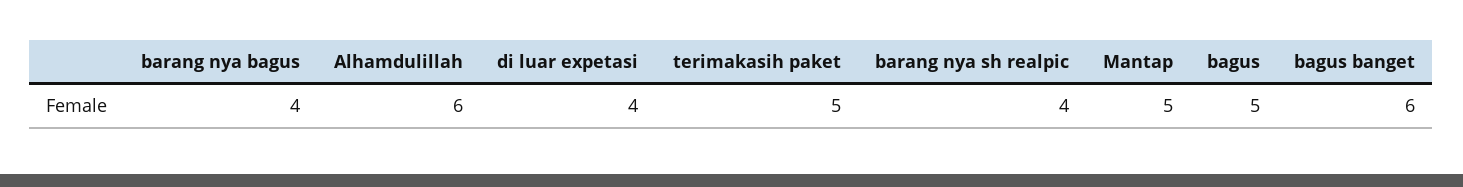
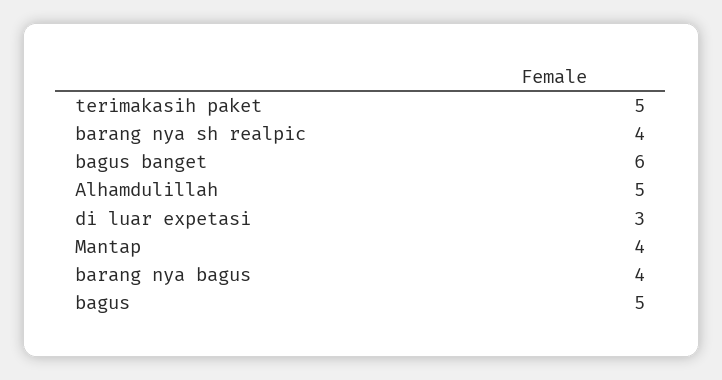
Alhamdulillah: 6 -> 5
di luar expetasi: 4 -> 3
Mantap: 5 -> 4

